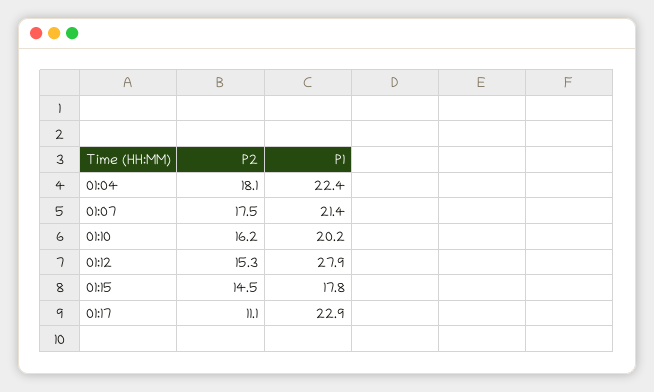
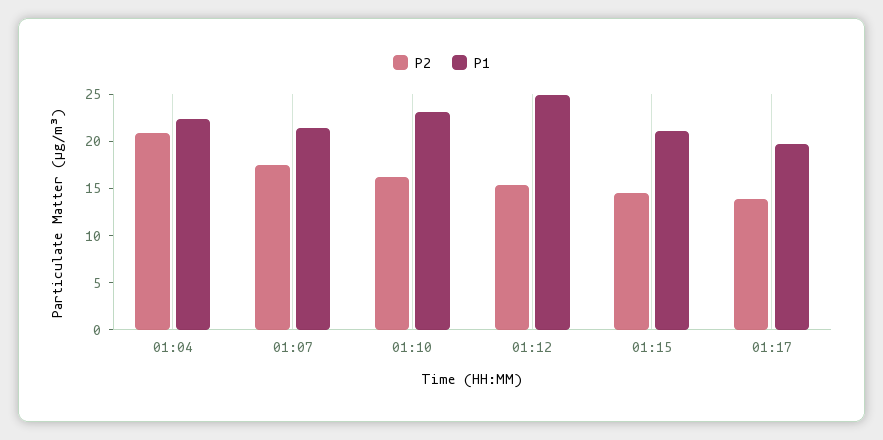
P2, 01:04: 18.1 -> 21
P1, 01:10: 20.2 -> 23
P1, 01:12: 27.9 -> 25
P1, 01:15: 17.8 -> 21
P2, 01:17: 11.1 -> 14
P1, 01:17: 22.9 -> 20

